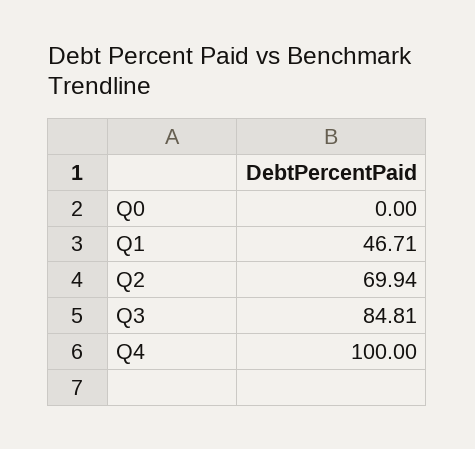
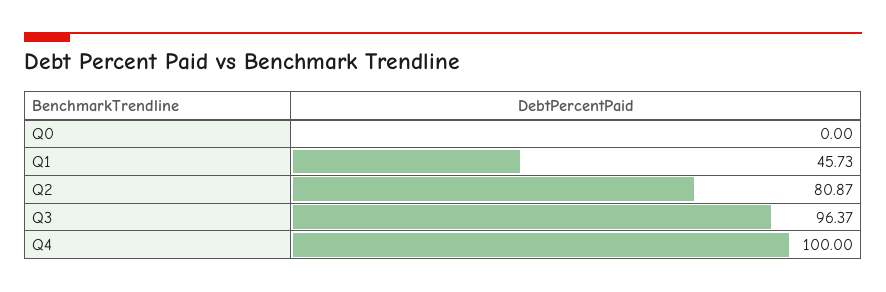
Q1: 46.71 -> 45.73
Q2: 69.94 -> 80.87
Q3: 84.81 -> 96.37

